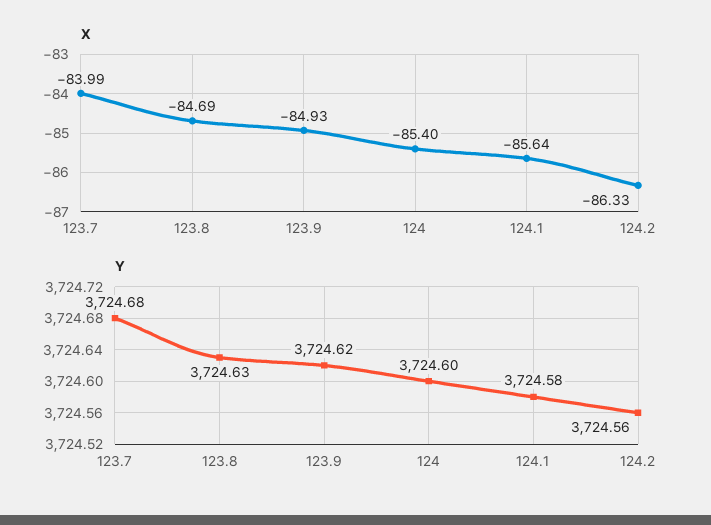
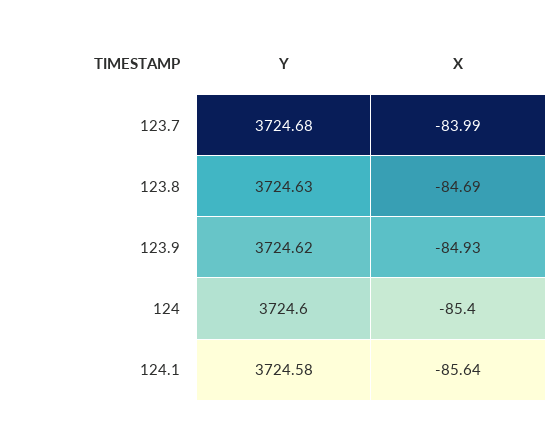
X, 124.2: -86.33 -> none
Y, 124.2: 3724.56 -> none

